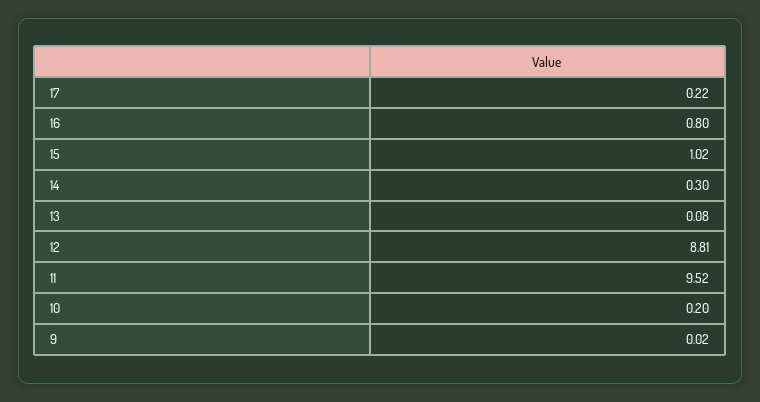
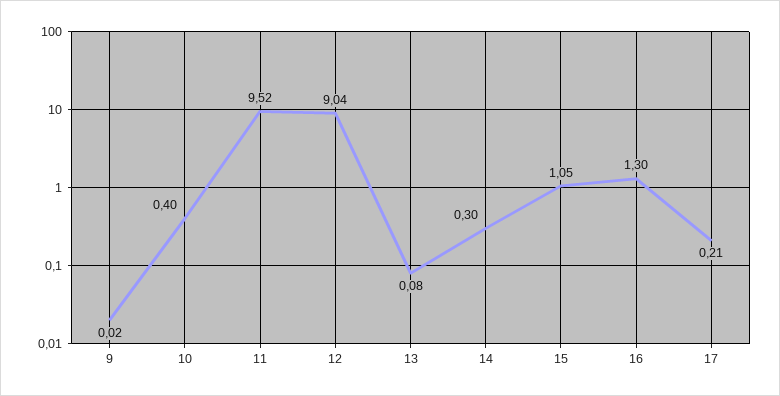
17: 0.22 -> 0.21
16: 0.8 -> 1.3
15: 1.02 -> 1.05
12: 8.81 -> 9.04
10: 0.2 -> 0.4

